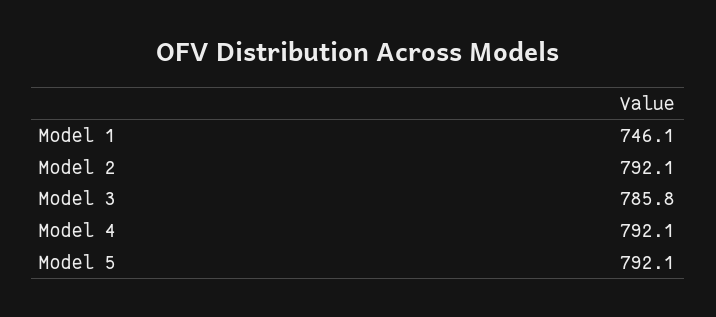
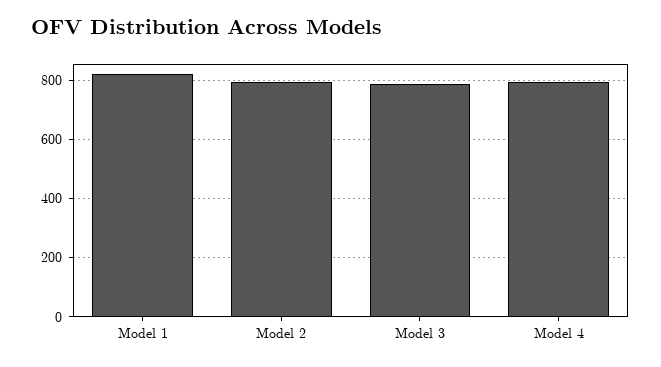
Model 1: 746.1 -> 825
Model 5: 792.1 -> none

